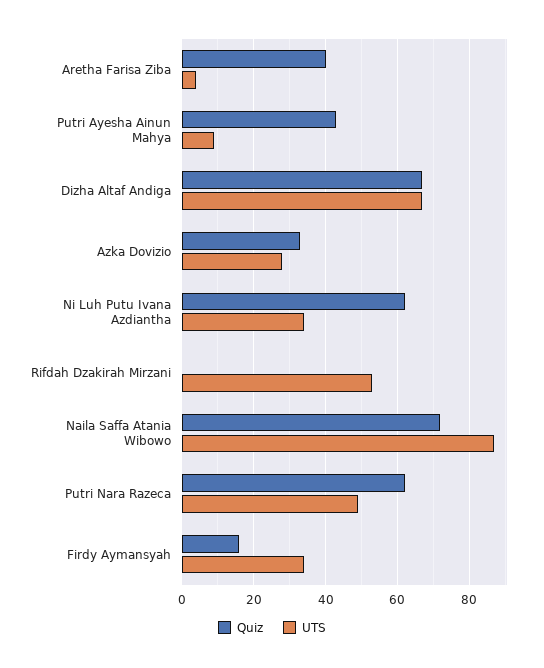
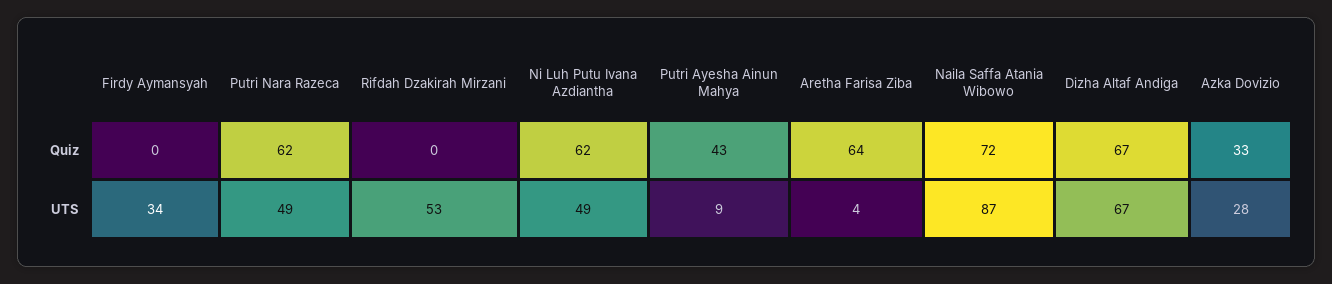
Quiz, Aretha Farisa Ziba: 40 -> 64
UTS, Ni Luh Putu Ivana Azdiantha: 35 -> 49
Quiz, Firdy Aymansyah: 15 -> 0

